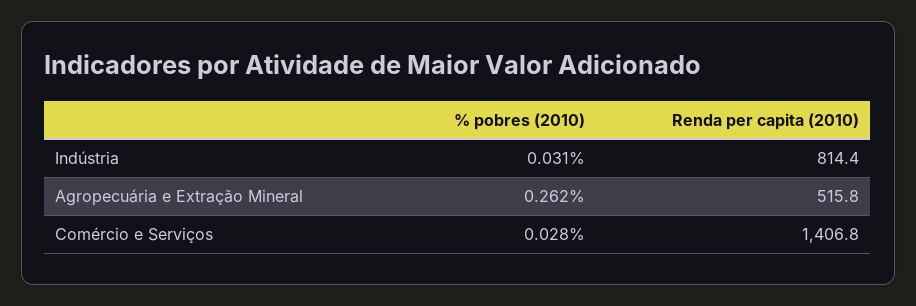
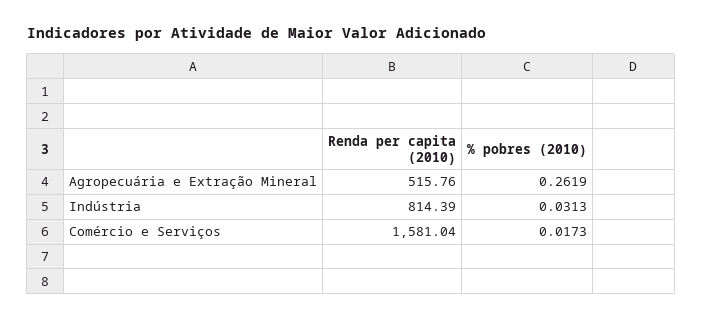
% pobres (2010), Comércio e Serviços: 0.028 -> 0.0173
Renda per capita (2010), Comércio e Serviços: 1406.8 -> 1581.04

